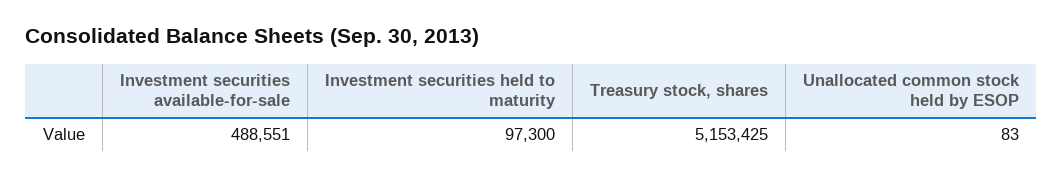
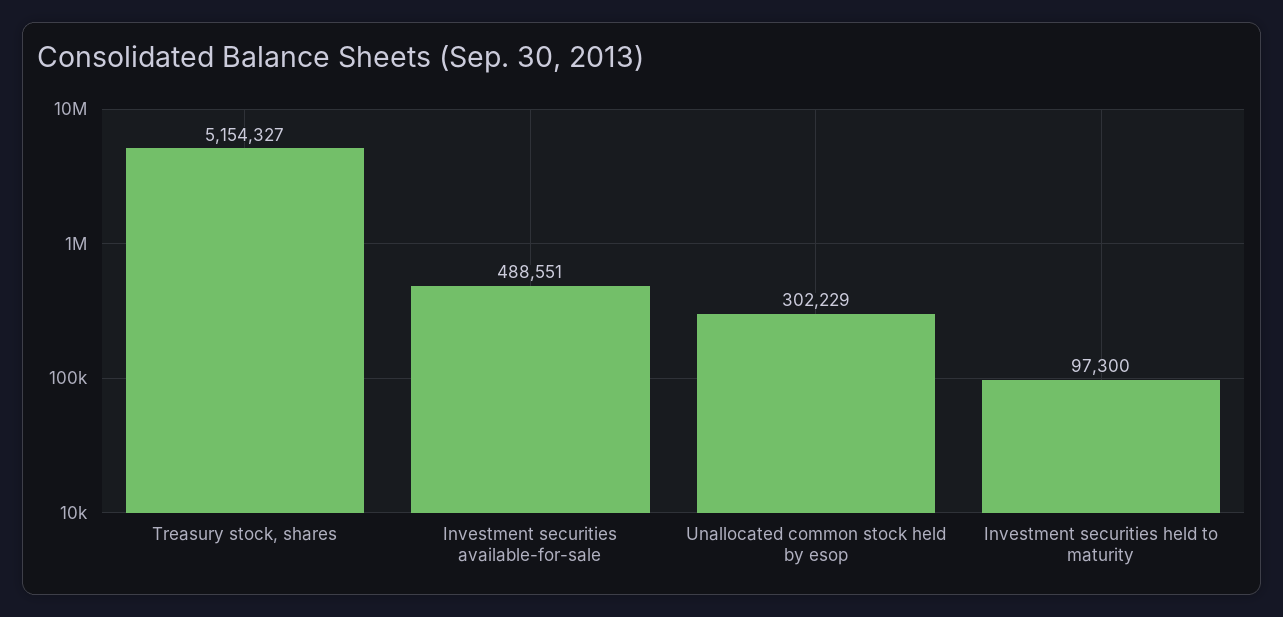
Treasury stock, shares: 5153425 -> 5154327
Unallocated common stock held by ESOP: 83 -> 302229

